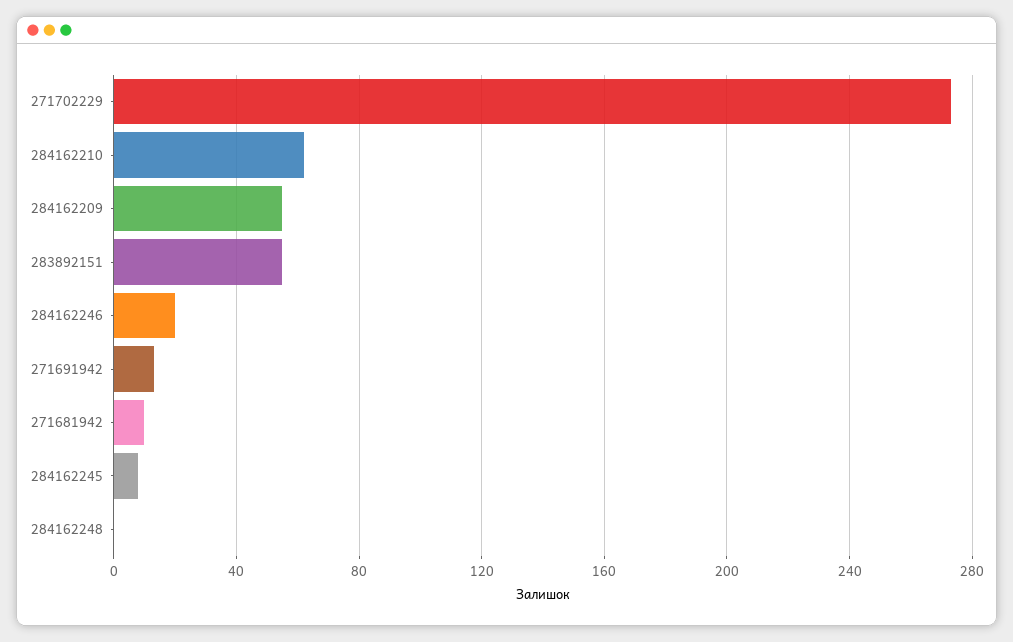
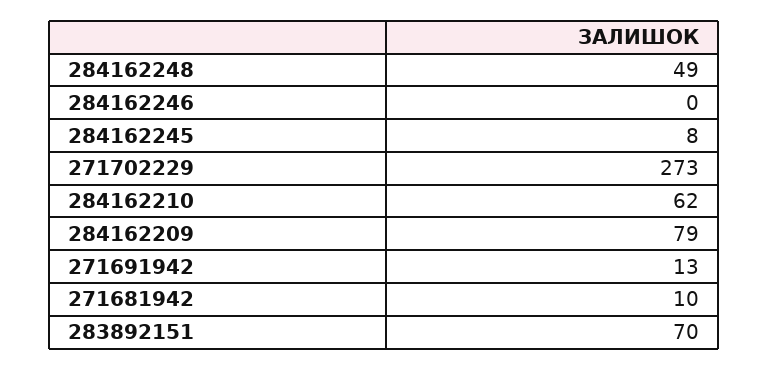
284162209: 55 -> 79
283892151: 55 -> 70
284162246: 20 -> 0
284162248: 0 -> 49

